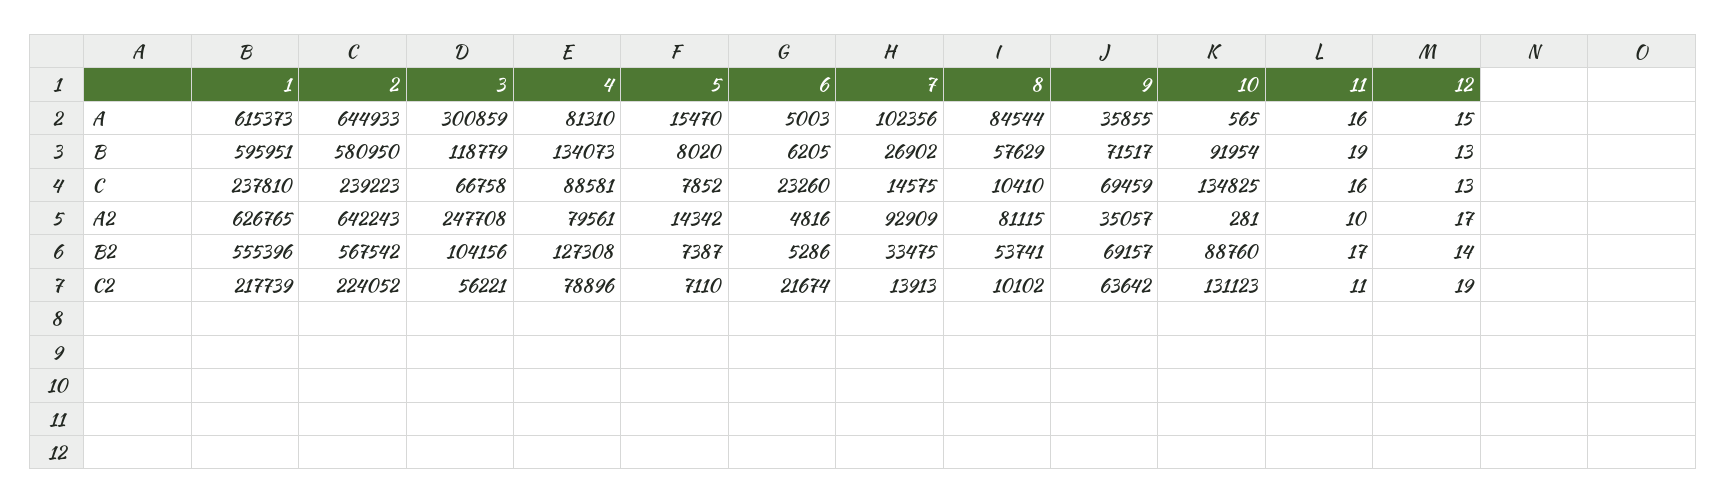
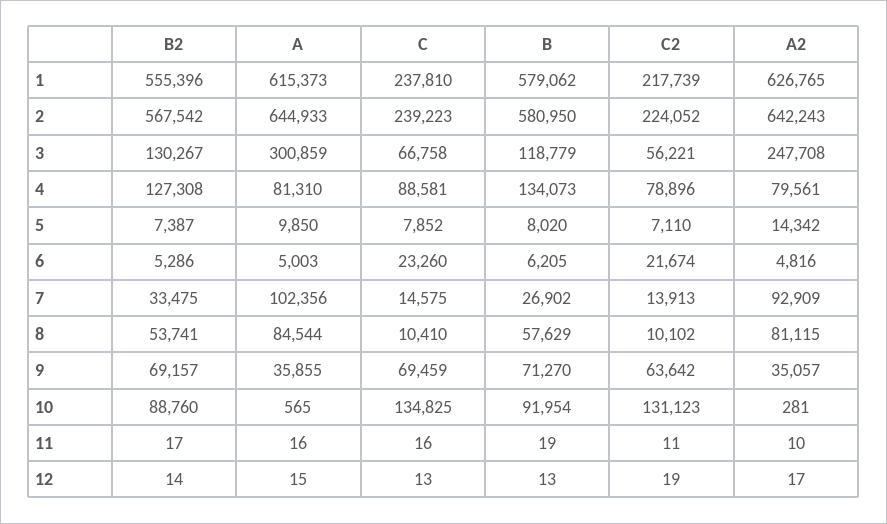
5, A: 15470 -> 9850
1, B: 595951 -> 579062
9, B: 71517 -> 71270
3, B2: 104156 -> 130267

